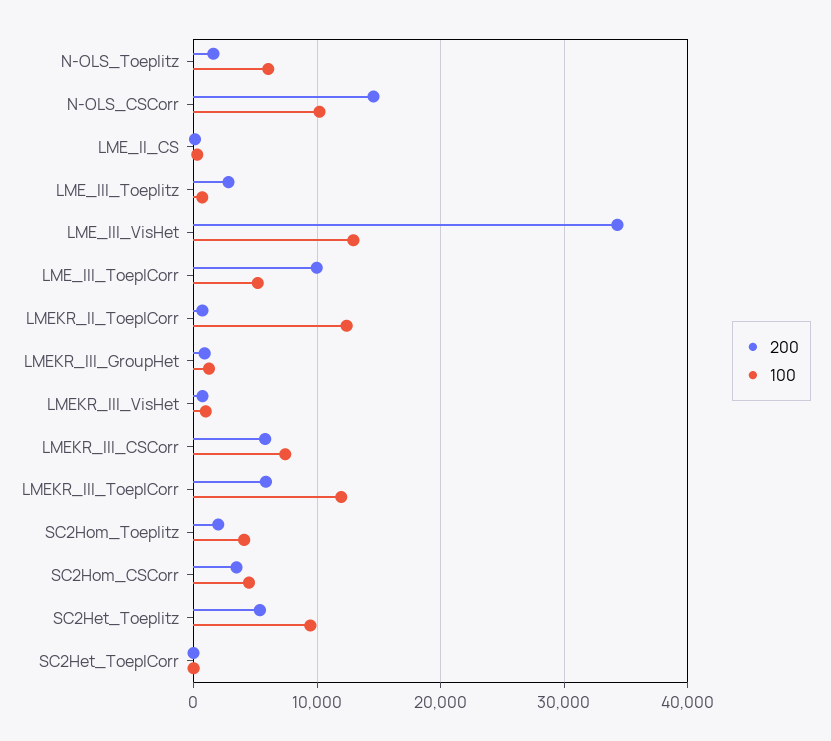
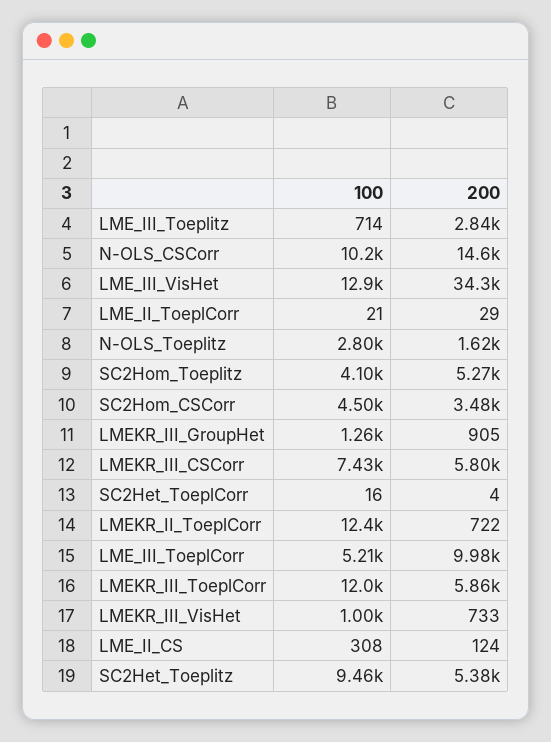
100, N-OLS_Toeplitz: 6000 -> 2800
200, SC2Hom_Toeplitz: 2000 -> 5270
100, LME_II_ToeplCorr: none -> 21
200, LME_II_ToeplCorr: none -> 29

